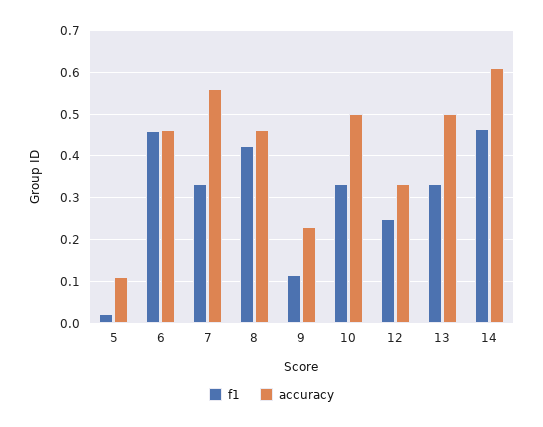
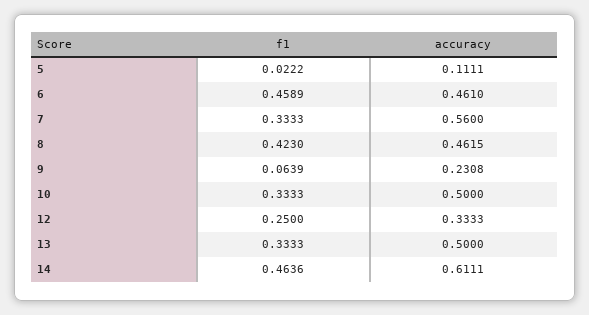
f1, 9: 0.12 -> 0.0639

